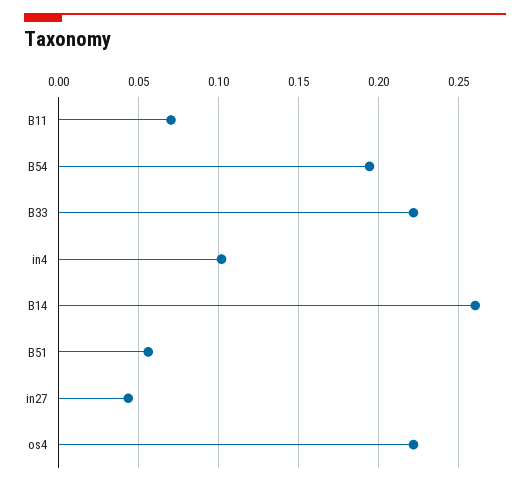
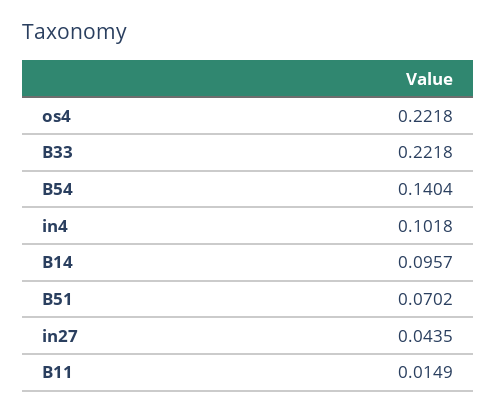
B11: 0.07 -> 0.0149
B54: 0.195 -> 0.1404
B14: 0.26 -> 0.0957
B51: 0.055 -> 0.0702

